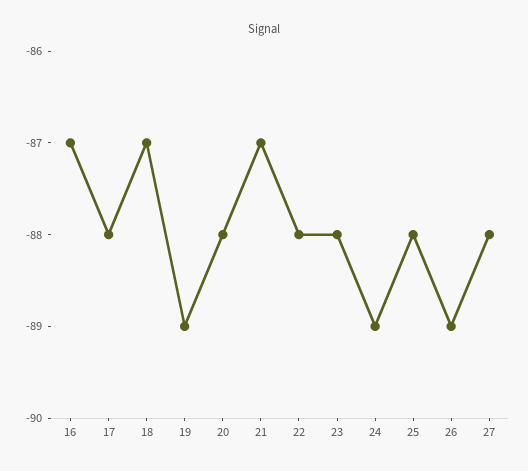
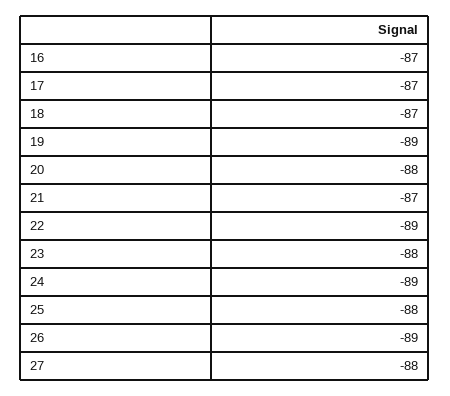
17: -88 -> -87
22: -88 -> -89

